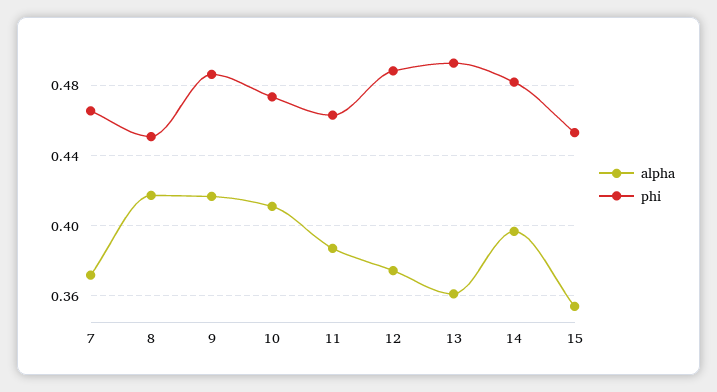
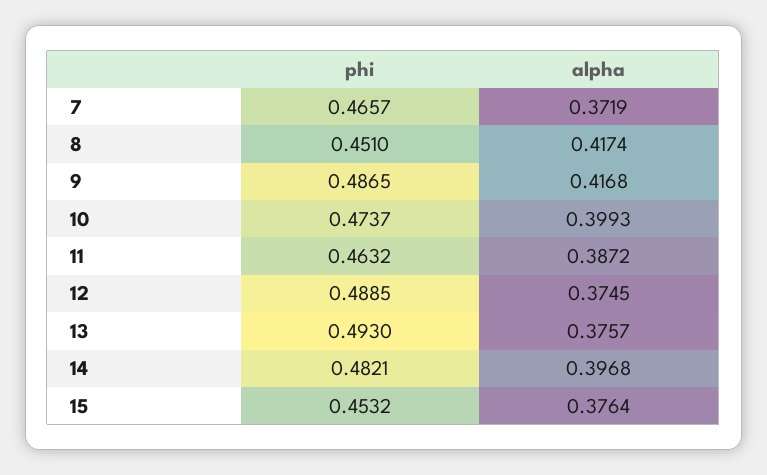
alpha, 10: 0.41 -> 0.3993
alpha, 13: 0.36 -> 0.3757
alpha, 15: 0.355 -> 0.3764

